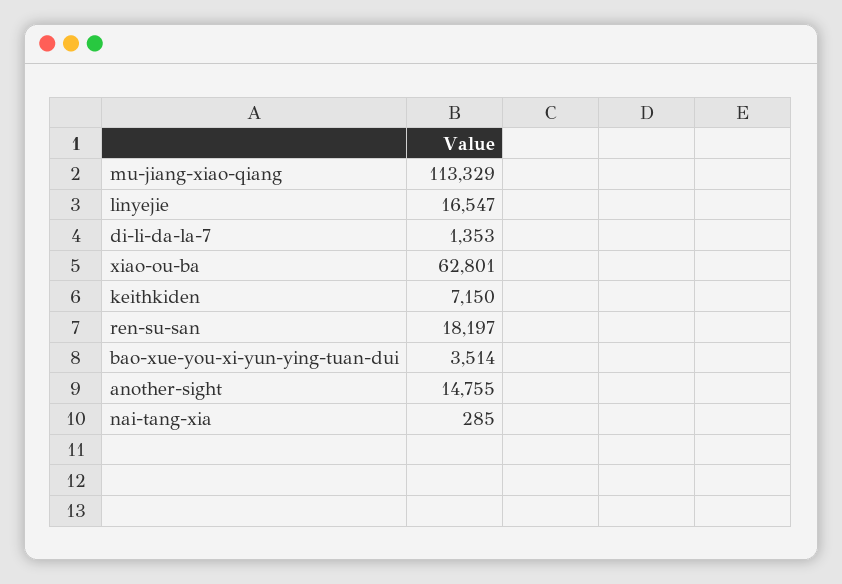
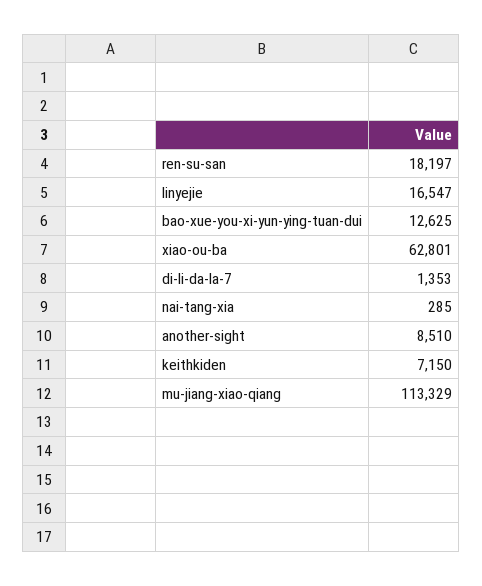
bao-xue-you-xi-yun-ying-tuan-dui: 3514 -> 12625
another-sight: 14755 -> 8510

